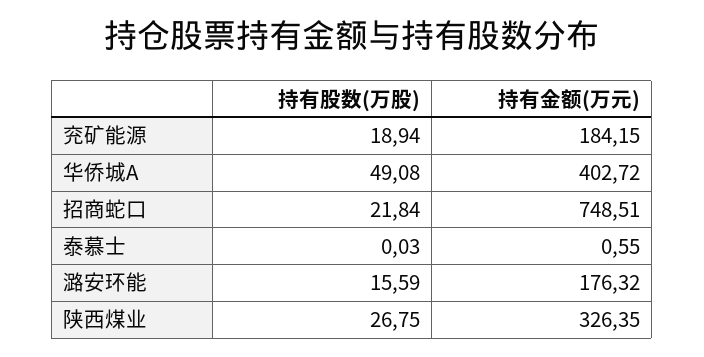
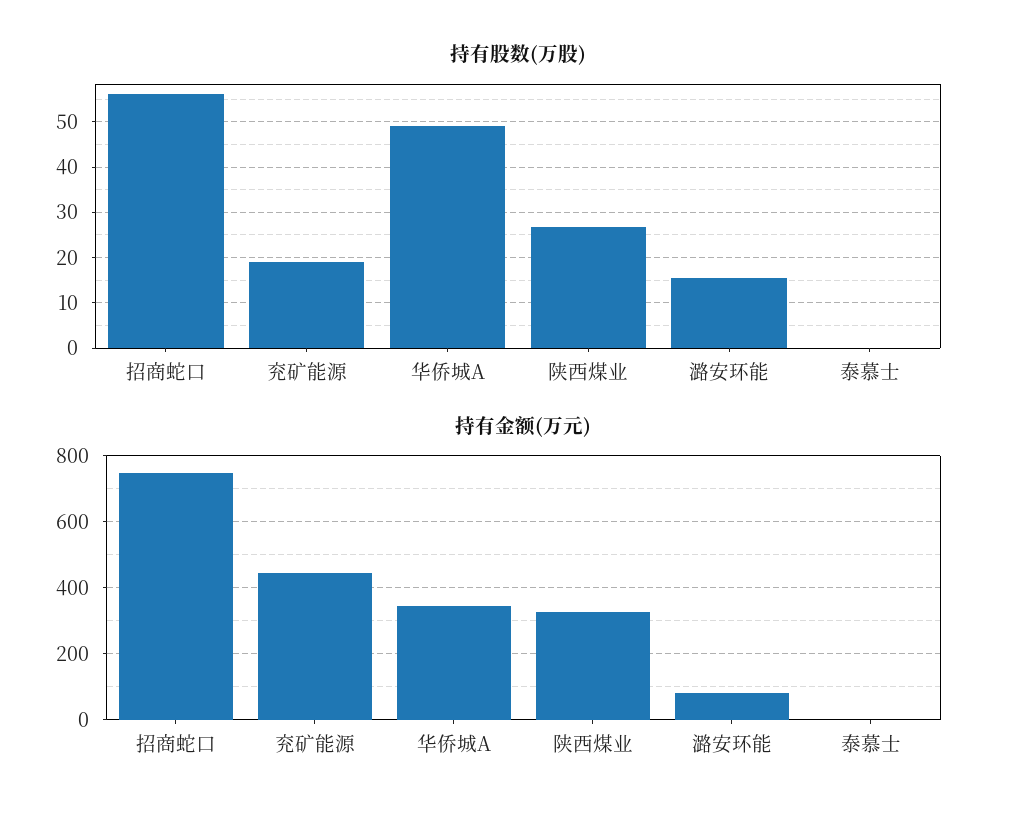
持有金额(万元), 兖矿能源: 184.15 -> 440
持有金额(万元), 华侨城A: 402.72 -> 340
持有股数(万股), 招商蛇口: 21.84 -> 56
持有金额(万元), 潞安环能: 176.32 -> 80

